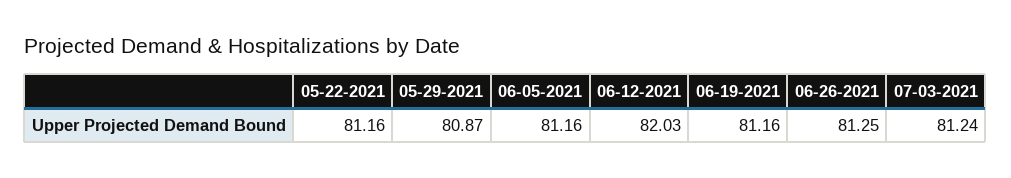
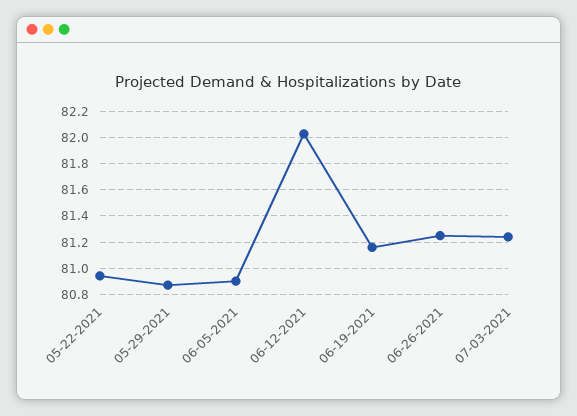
05-22-2021: 81.16 -> 80.95
06-05-2021: 81.16 -> 80.9

